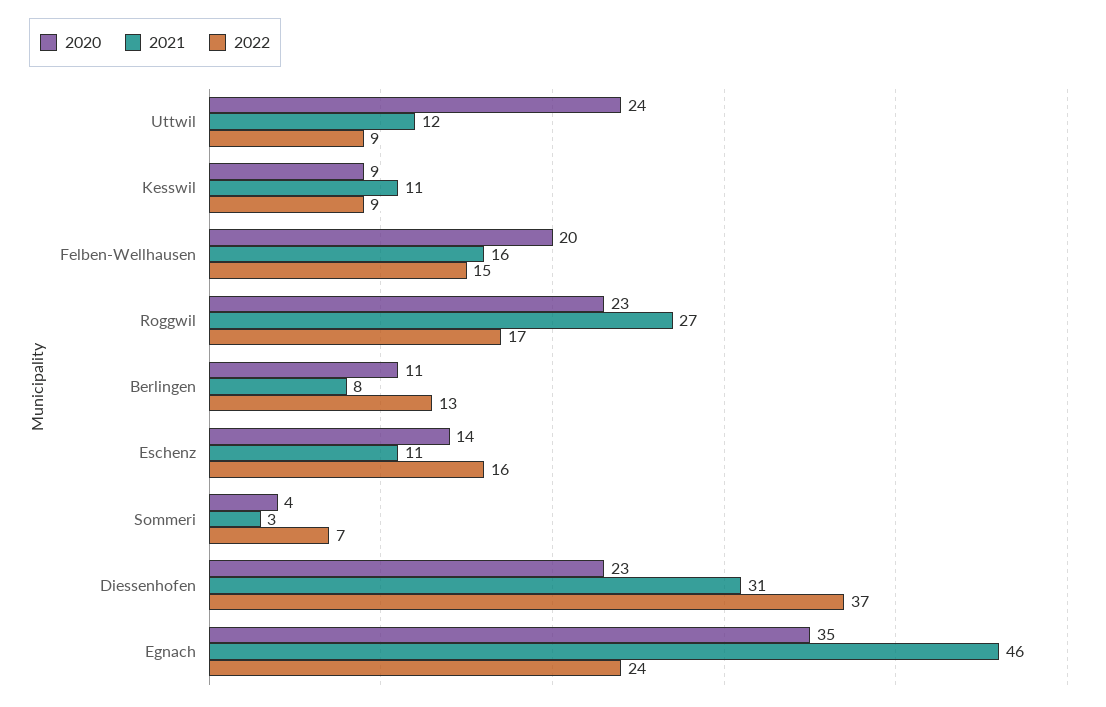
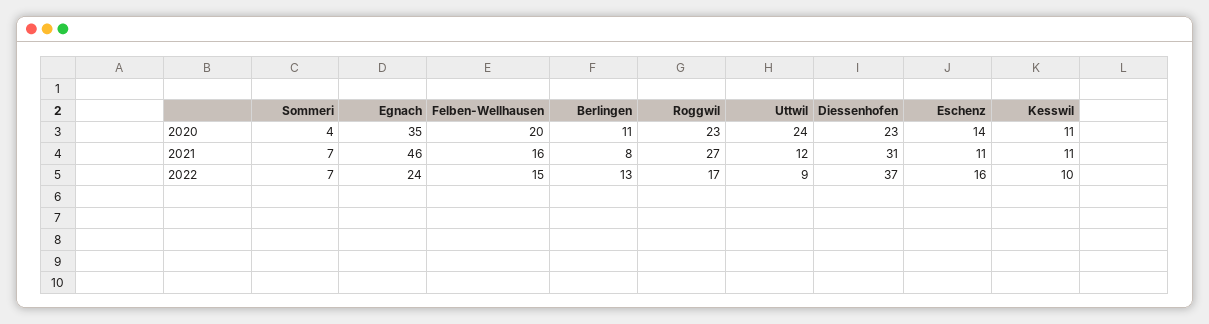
2020, Kesswil: 9 -> 11
2022, Kesswil: 9 -> 10
2021, Sommeri: 3 -> 7

